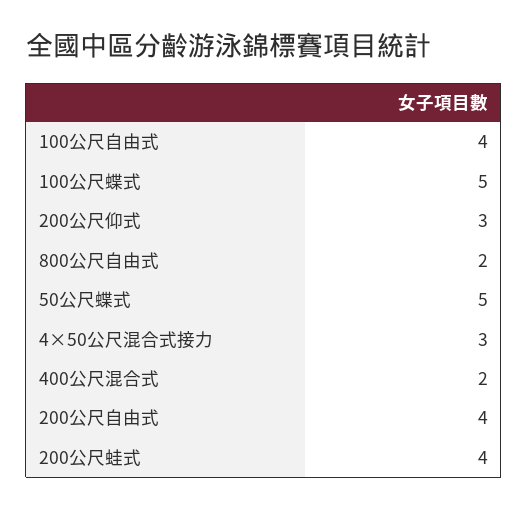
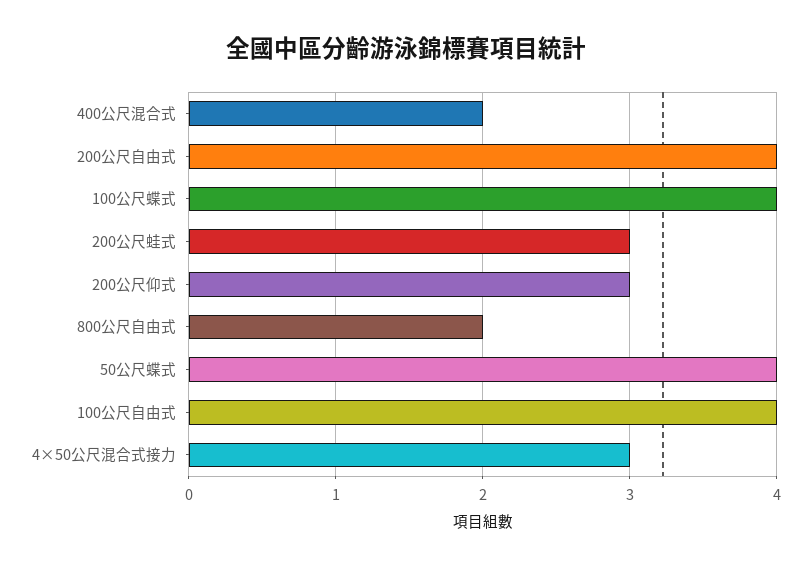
100公尺蝶式: 5 -> 4
50公尺蝶式: 5 -> 4
200公尺蛙式: 4 -> 3

